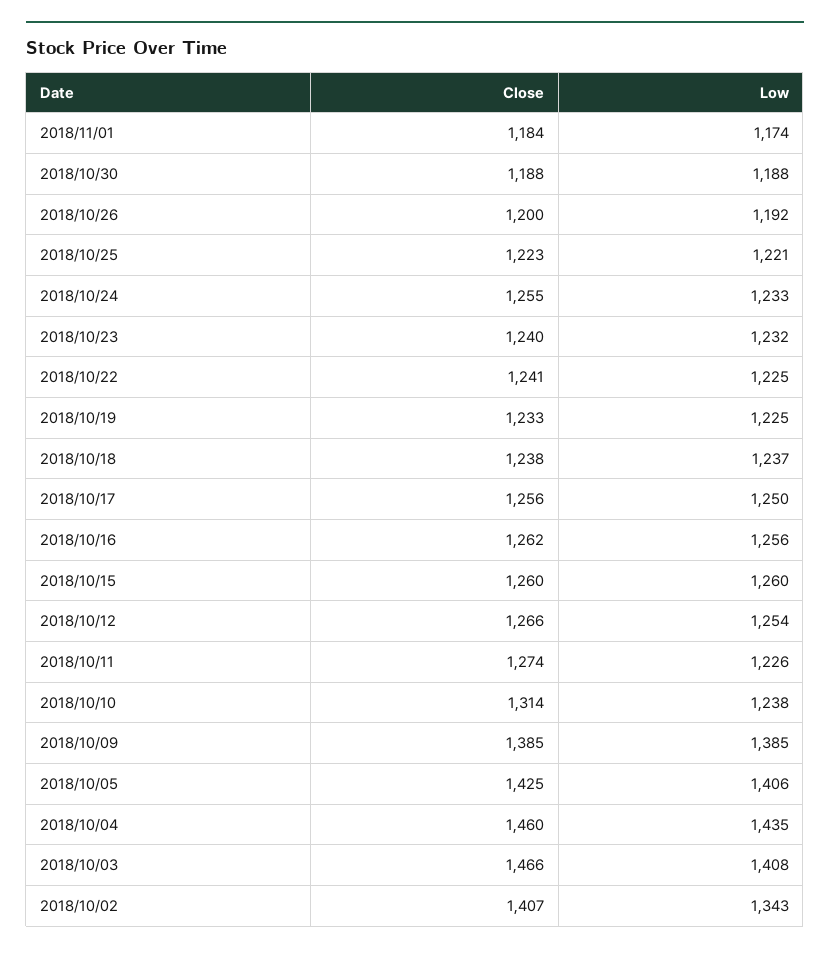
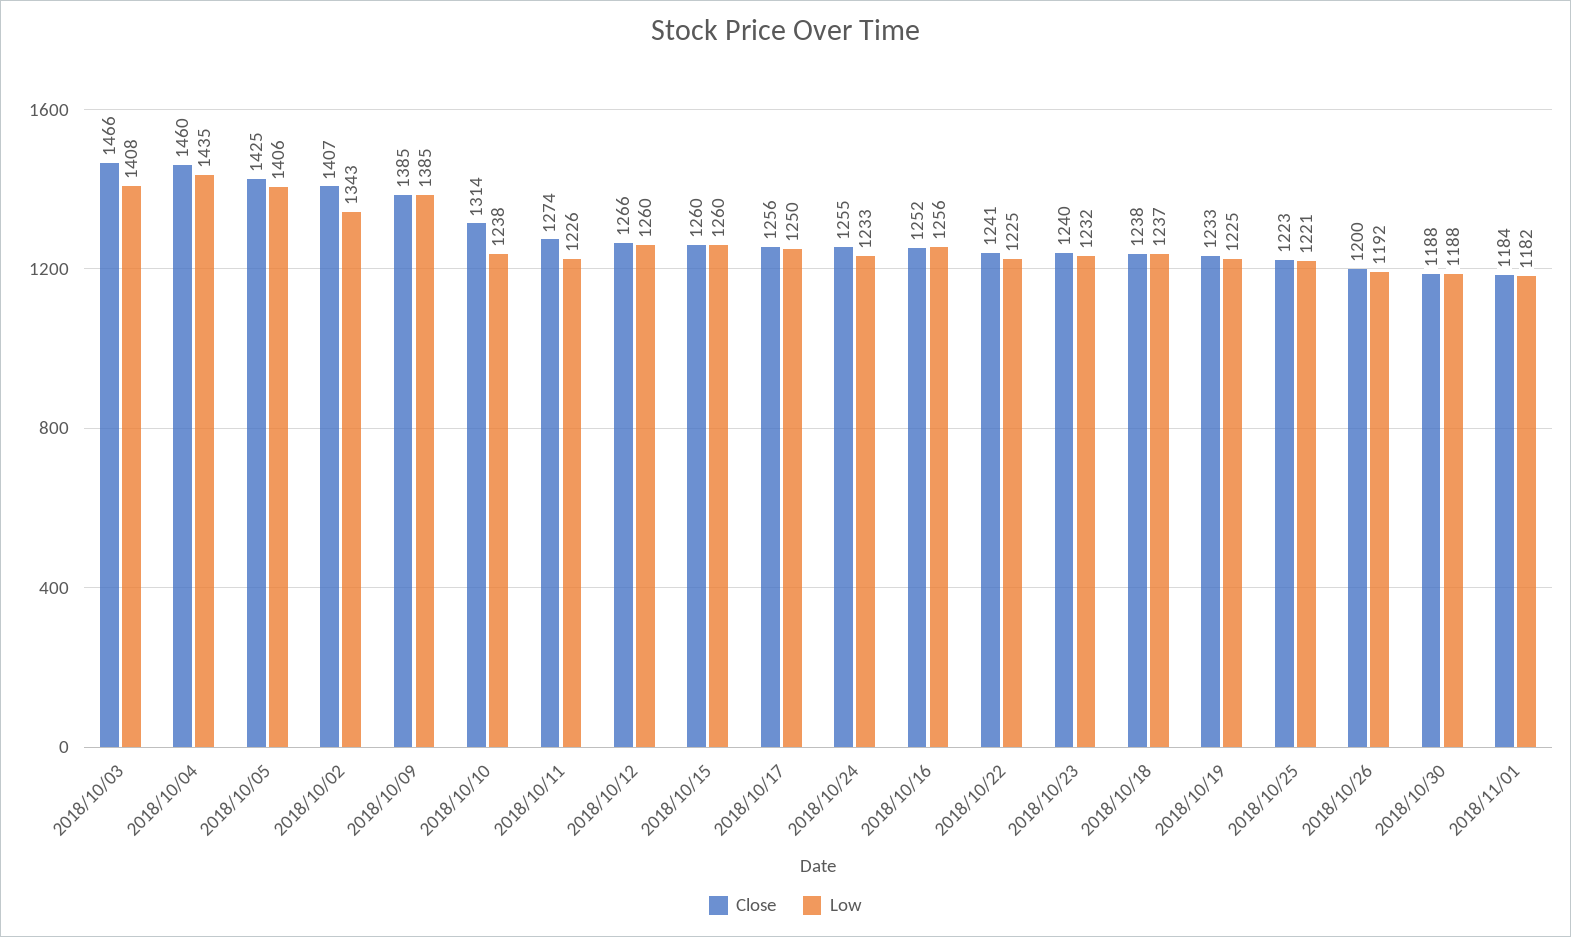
Low, 2018/11/01: 1174 -> 1182
Close, 2018/10/16: 1262 -> 1252
Low, 2018/10/12: 1254 -> 1260

